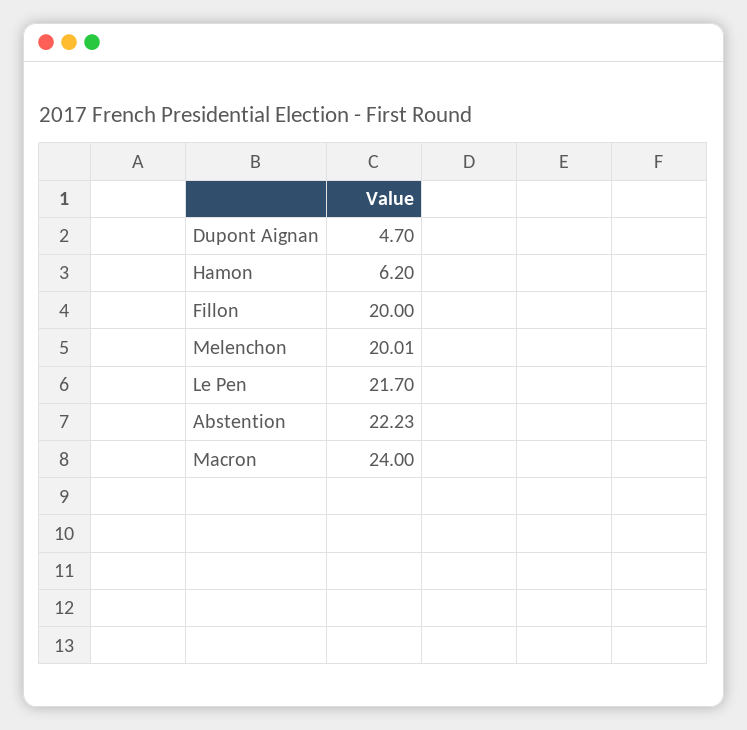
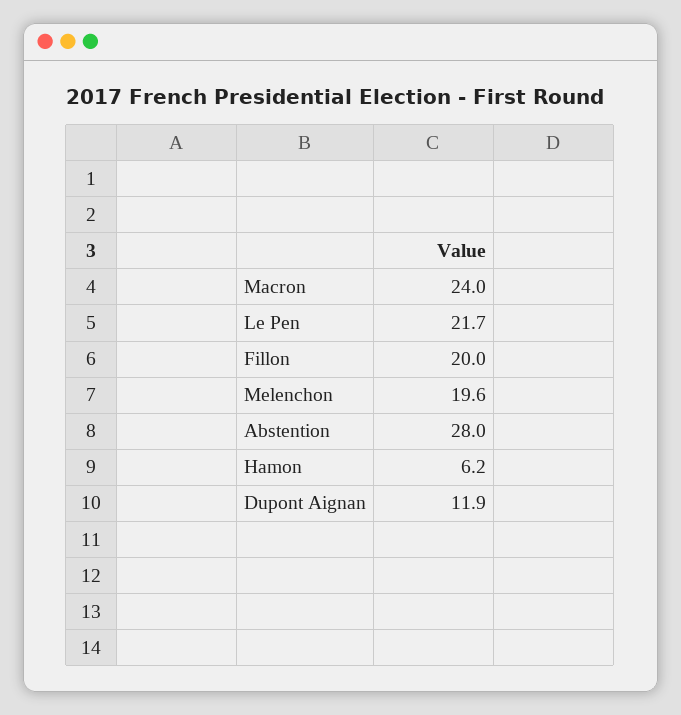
Dupont Aignan: 4.7 -> 11.9
Melenchon: 20.01 -> 19.6
Abstention: 22.23 -> 28

